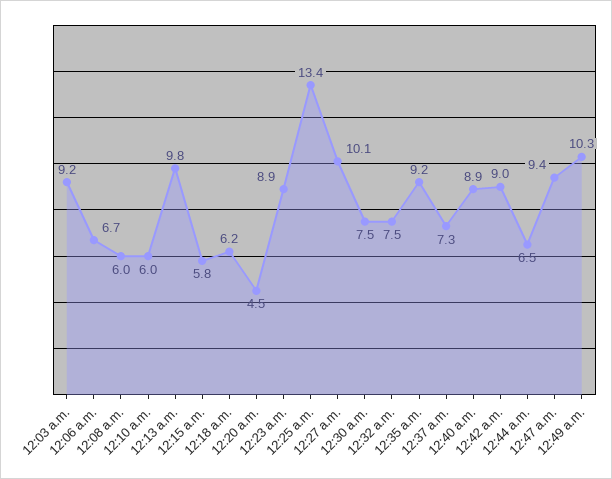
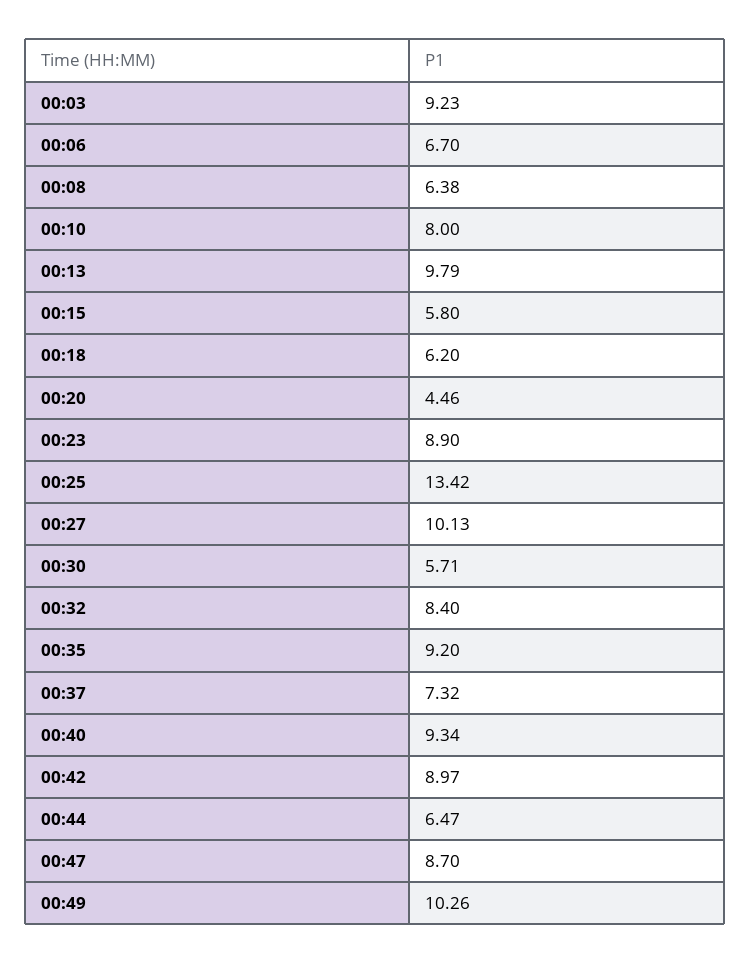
12:08 a.m.: 6 -> 6.38
12:10 a.m.: 6 -> 8
12:30 a.m.: 7.5 -> 5.71
12:32 a.m.: 7.5 -> 8.4
12:40 a.m.: 8.9 -> 9.34
12:47 a.m.: 9.4 -> 8.7

